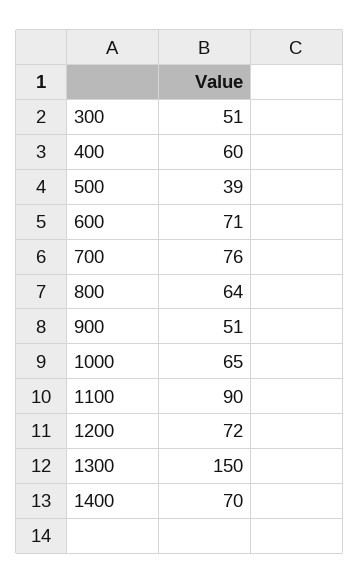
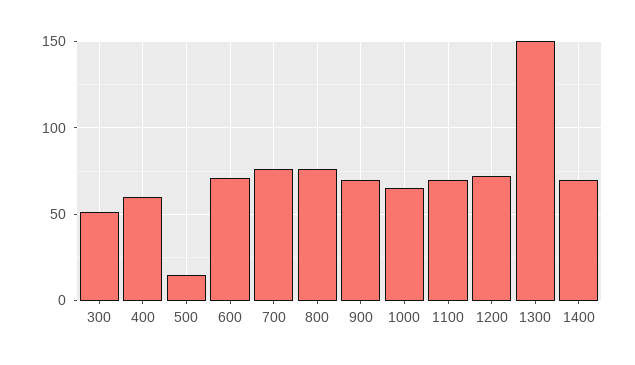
500: 39 -> 15
800: 64 -> 75
900: 51 -> 70
1100: 90 -> 70

